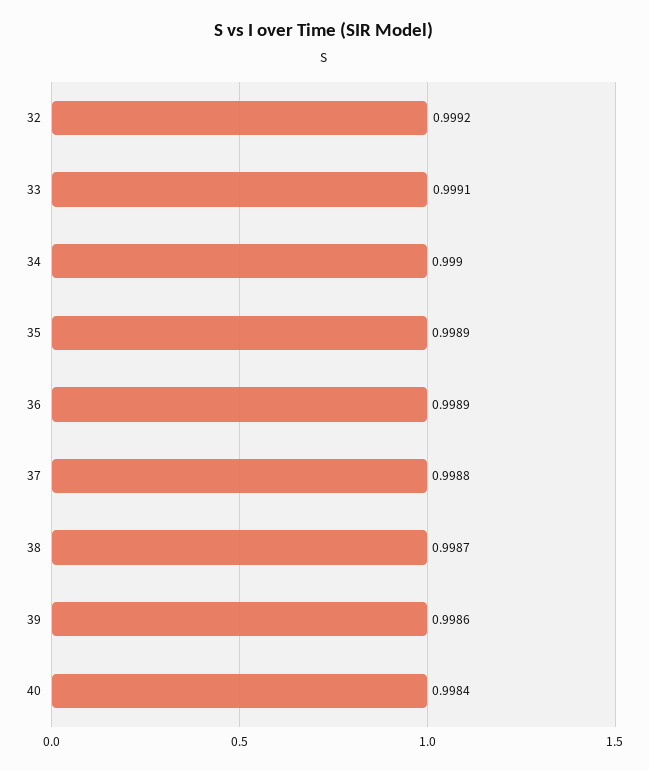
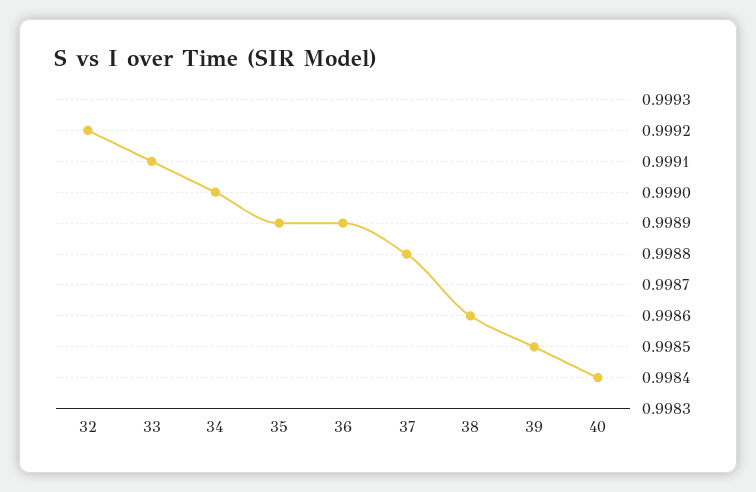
38: 0.9987 -> 0.9986
39: 0.9986 -> 0.9985

